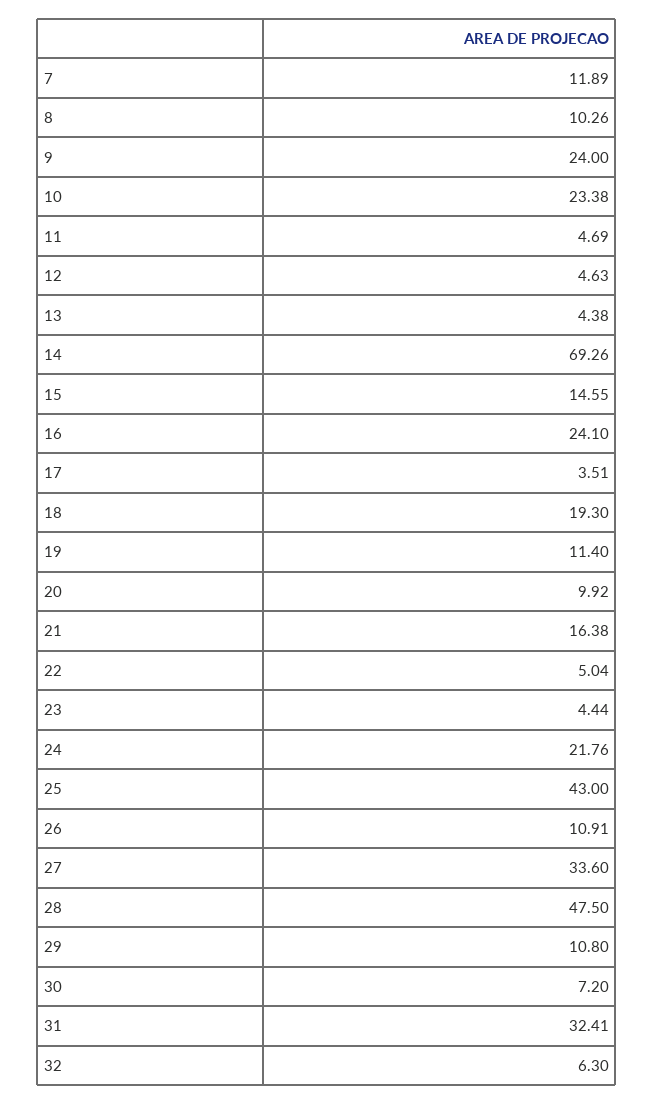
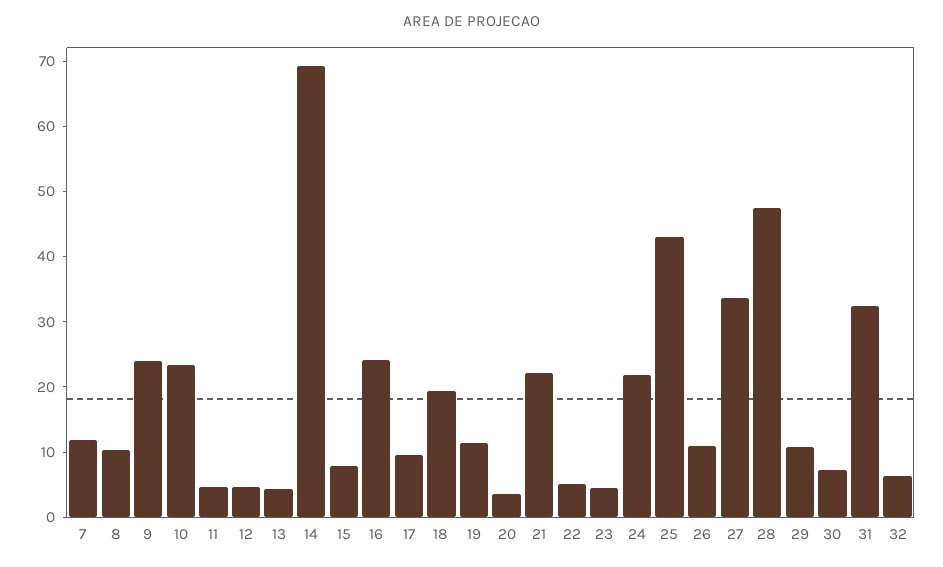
15: 14.55 -> 8
17: 3.51 -> 10
20: 9.92 -> 4
21: 16.38 -> 22

